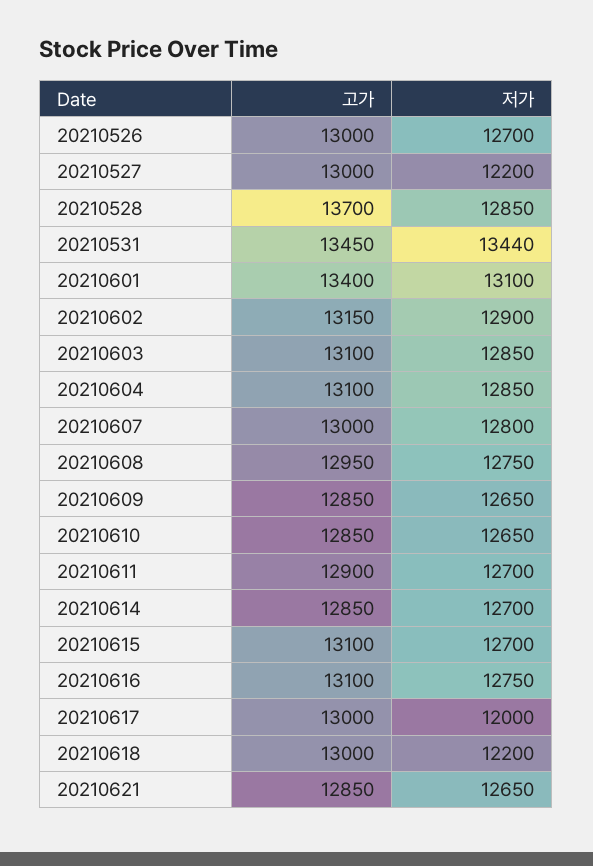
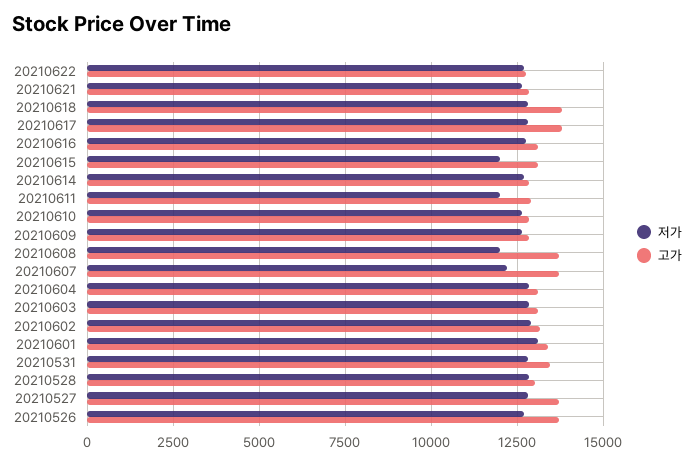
고가, 20210526: 13000 -> 13750
고가, 20210527: 13000 -> 13750
저가, 20210527: 12200 -> 12750
고가, 20210528: 13700 -> 13000
저가, 20210531: 13440 -> 12750
고가, 20210607: 13000 -> 13750
저가, 20210607: 12800 -> 12250
고가, 20210608: 12950 -> 13750
저가, 20210608: 12750 -> 12000
저가, 20210611: 12700 -> 12000
저가, 20210615: 12700 -> 12000
고가, 20210617: 13000 -> 13750
저가, 20210617: 12000 -> 12750
고가, 20210618: 13000 -> 13750
저가, 20210618: 12200 -> 12750
저가, 20210622: none -> 12750
고가, 20210622: none -> 12750

